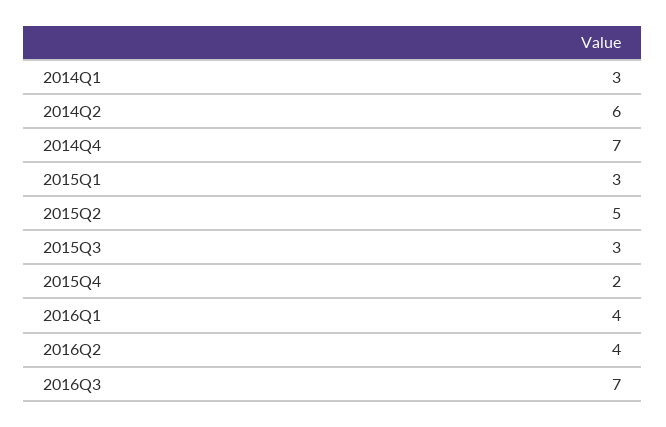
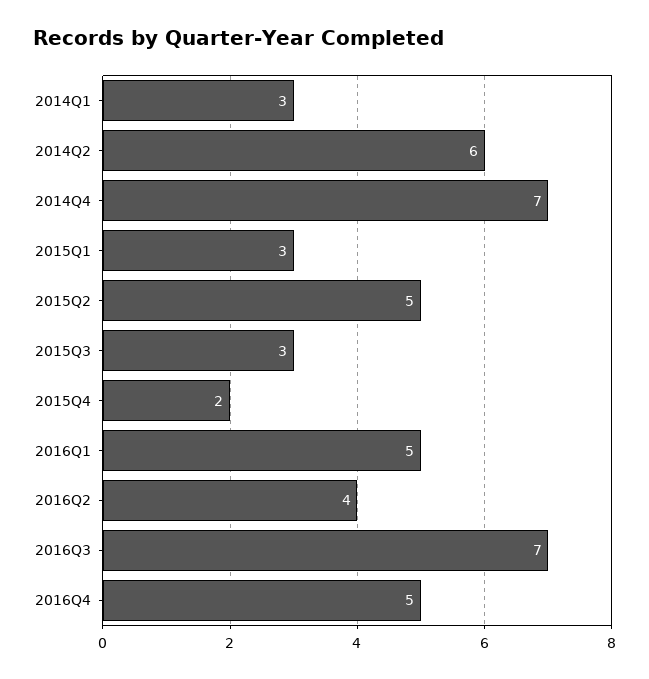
2016Q1: 4 -> 5
2016Q4: none -> 5

